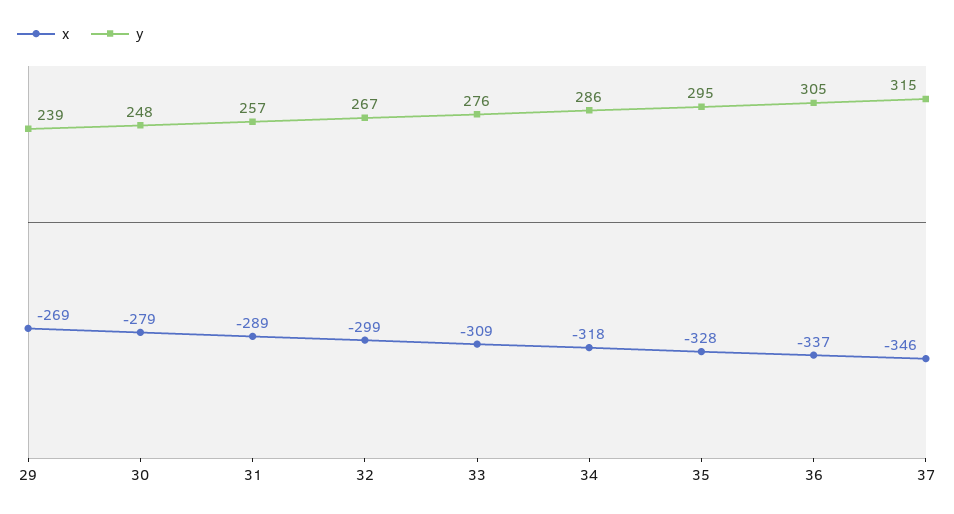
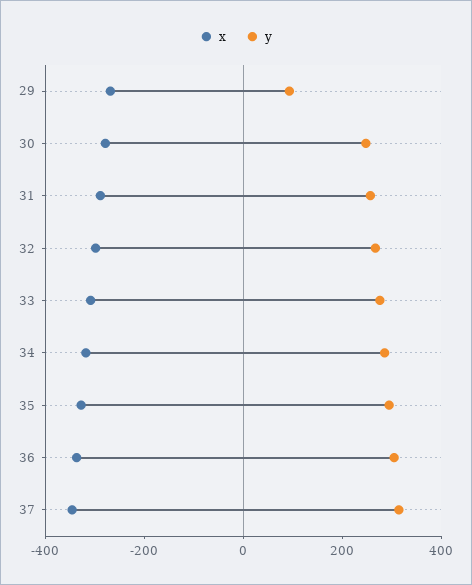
y, 29: 239 -> 100

